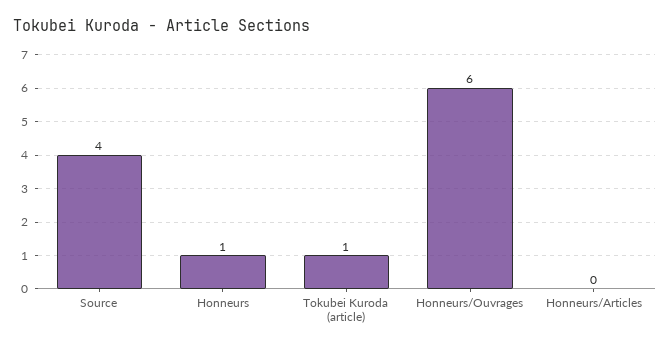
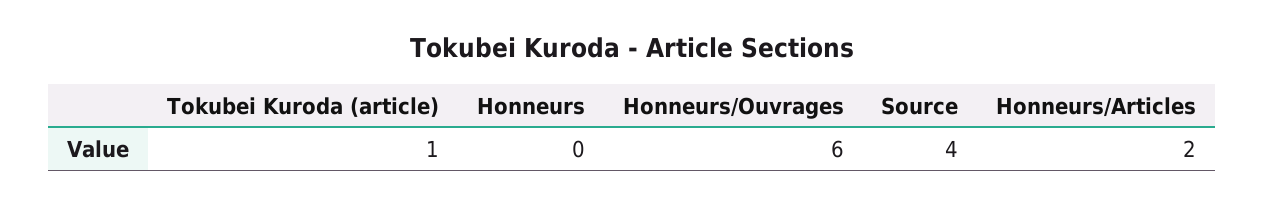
Honneurs: 1 -> 0
Honneurs/Articles: 0 -> 2

